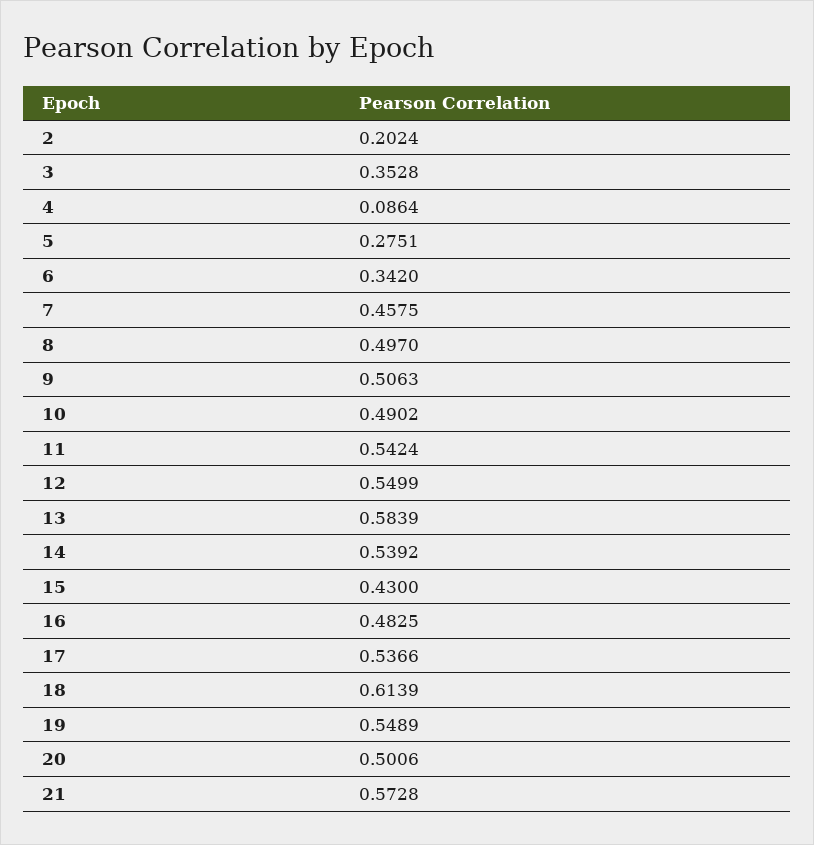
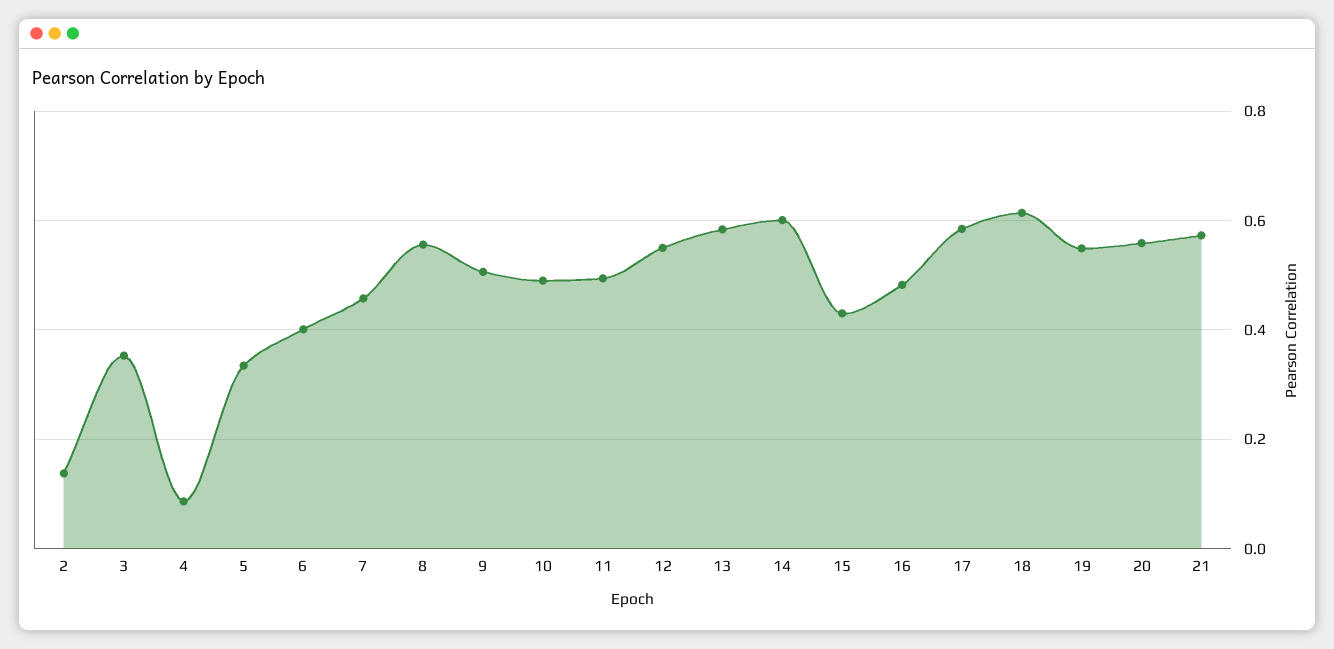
2: 0.2024 -> 0.14
5: 0.2751 -> 0.34
6: 0.342 -> 0.4
8: 0.497 -> 0.56
11: 0.5424 -> 0.5
14: 0.5392 -> 0.6
17: 0.5366 -> 0.58
20: 0.5006 -> 0.56

